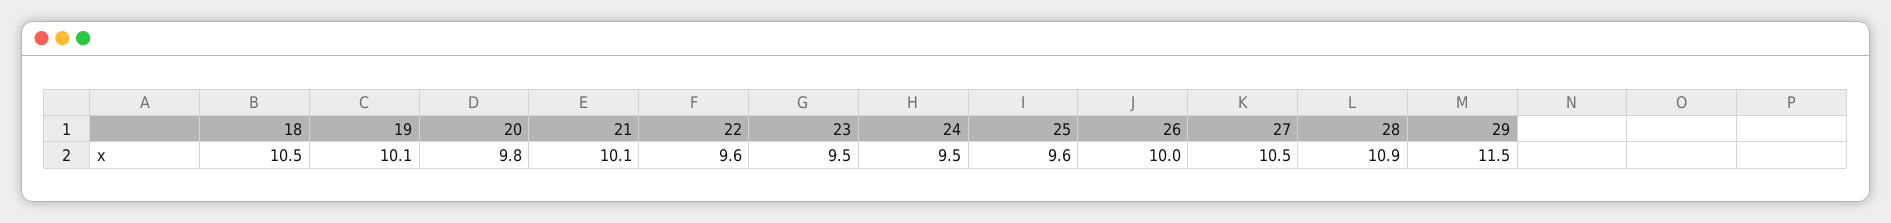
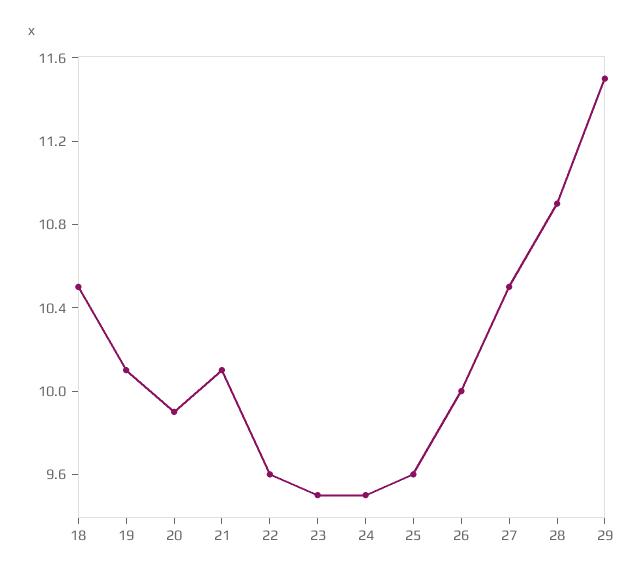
20: 9.8 -> 9.9

